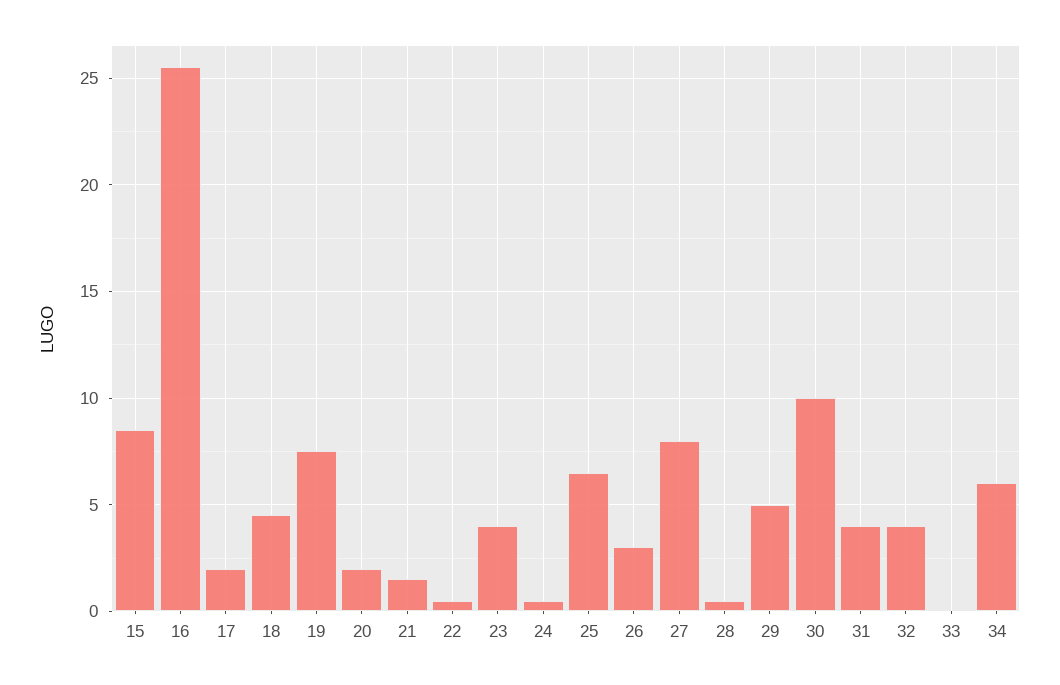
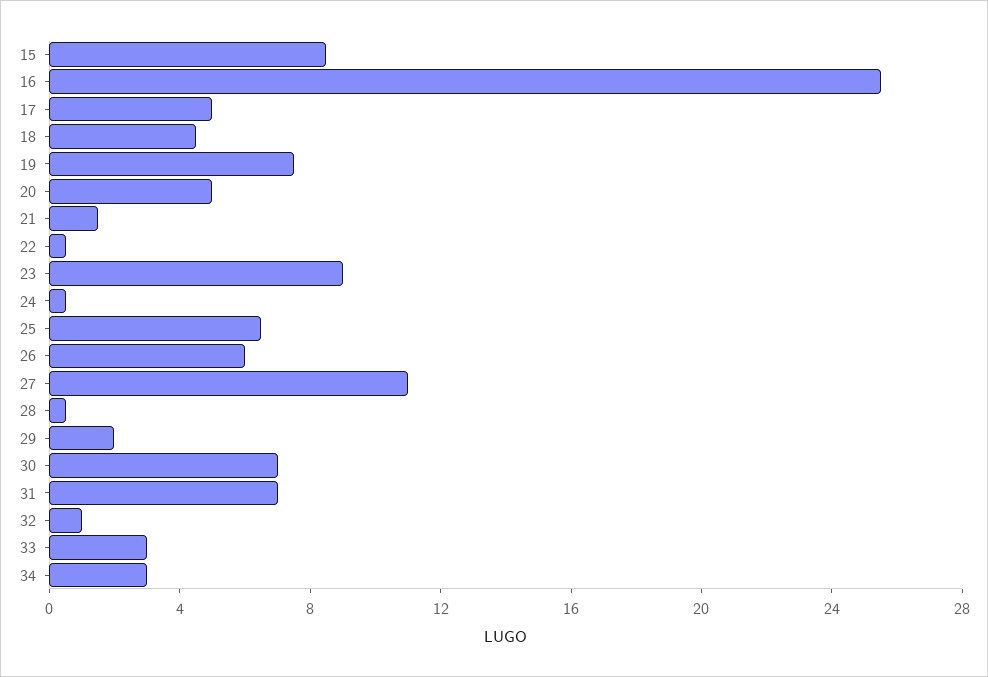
17: 2 -> 5
20: 2 -> 5
23: 4 -> 9
26: 3 -> 6
27: 8 -> 11
29: 5 -> 2
30: 10 -> 7
31: 4 -> 7
32: 4 -> 1
33: 0 -> 3
34: 6 -> 3

